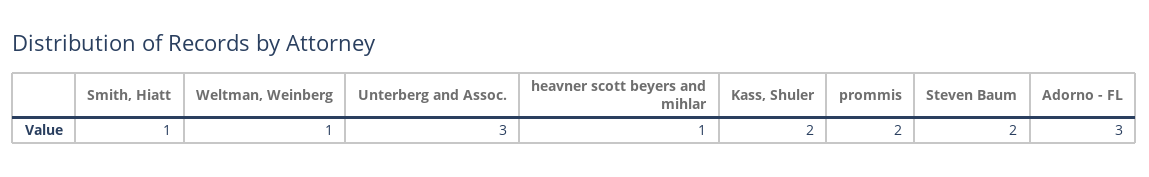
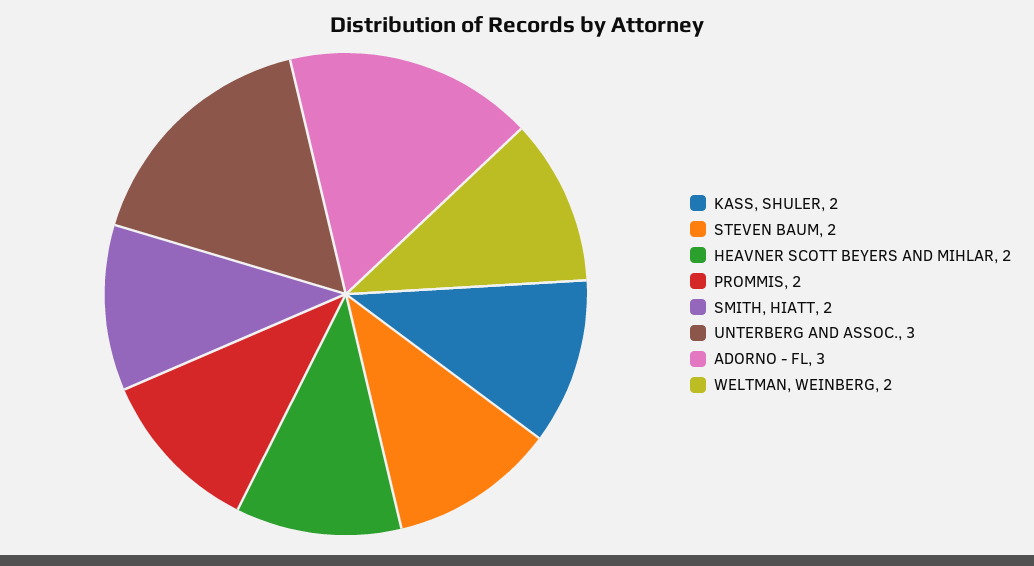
Smith, Hiatt: 1 -> 2
Weltman, Weinberg: 1 -> 2
heavner scott beyers and mihlar: 1 -> 2

